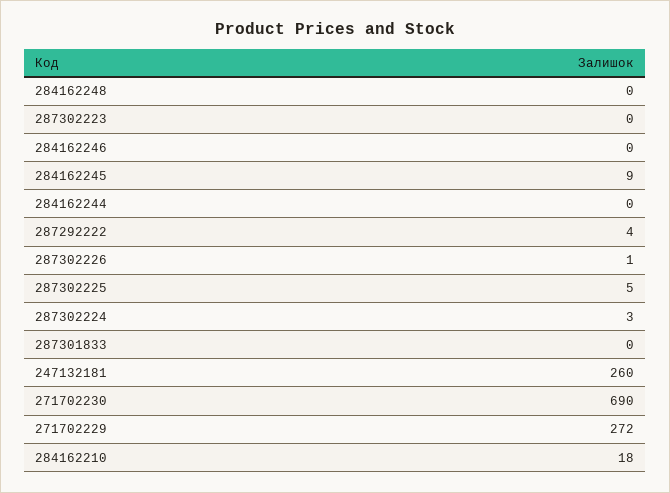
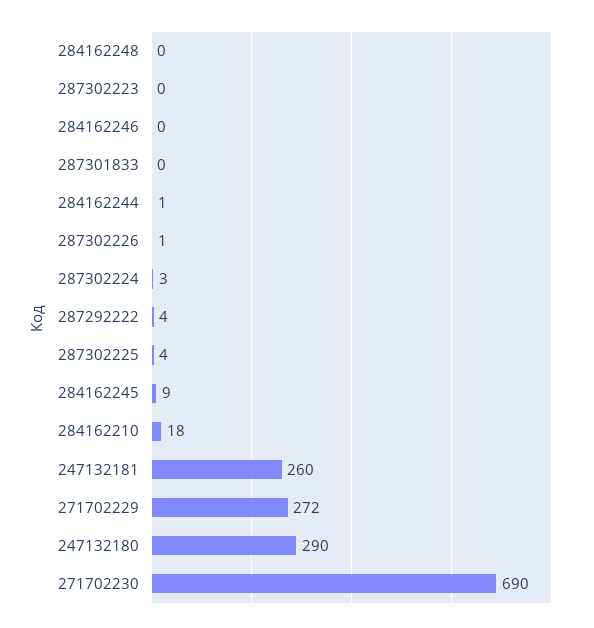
284162244: 0 -> 1
287302225: 5 -> 4
247132180: none -> 290

